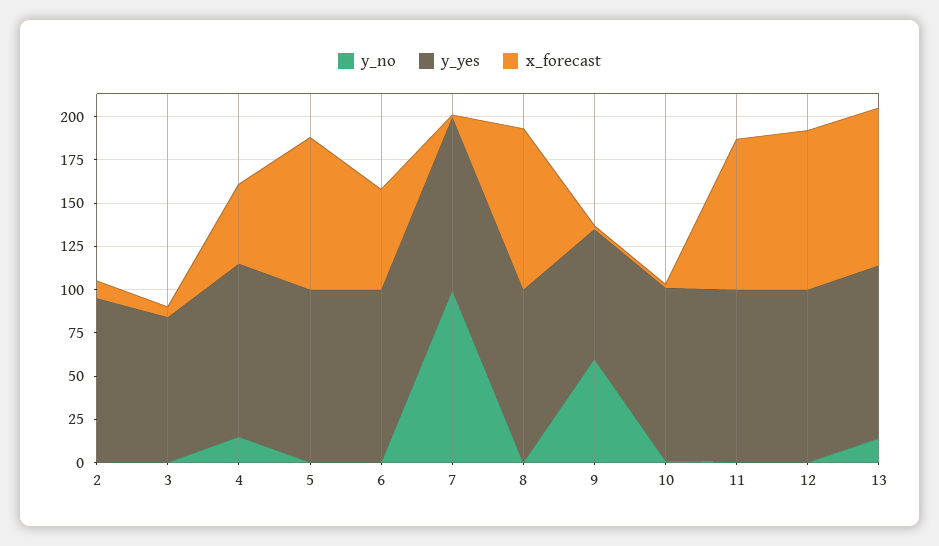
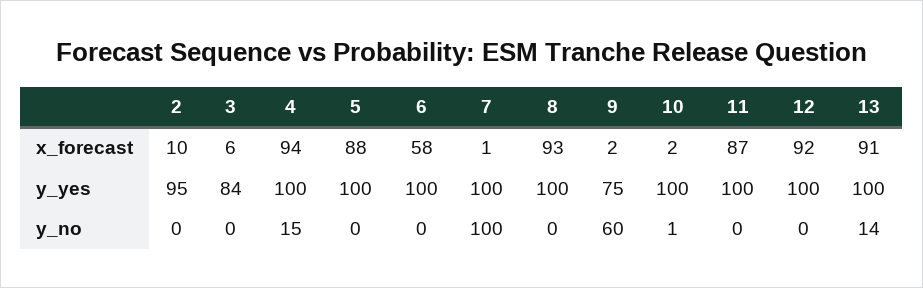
x_forecast, 4: 45 -> 94

